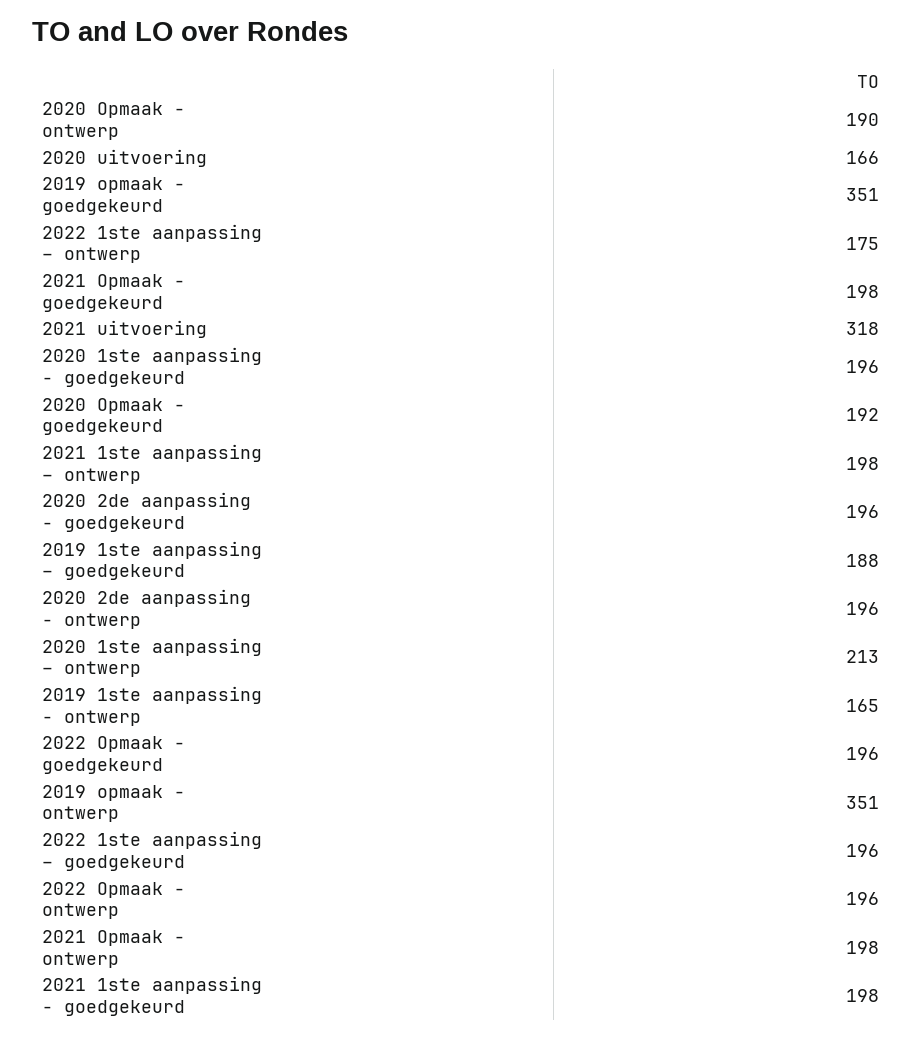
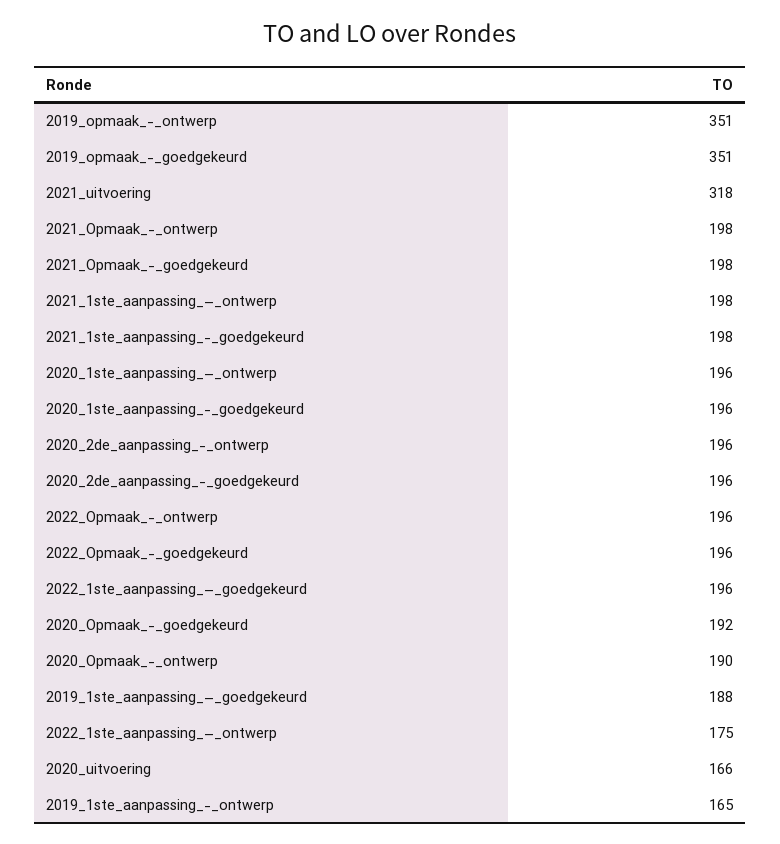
2020 1ste aanpassing – ontwerp: 213 -> 196

